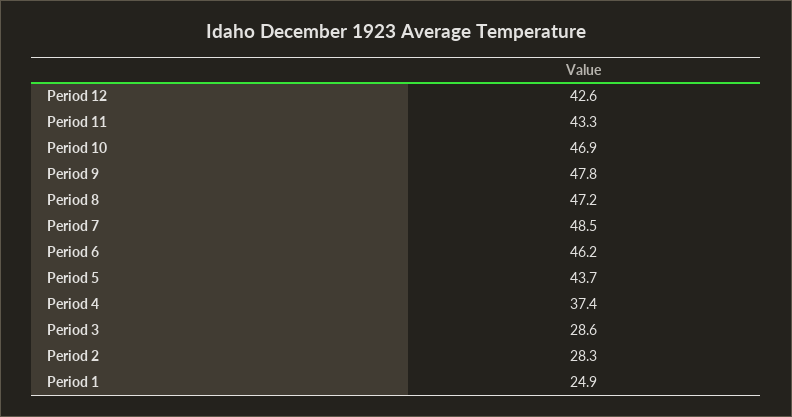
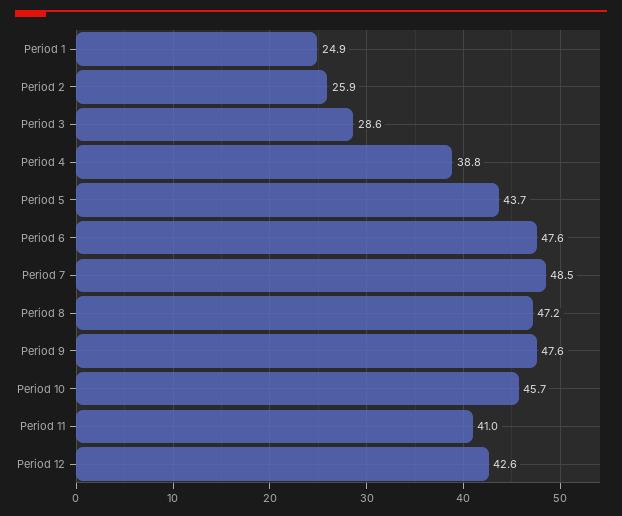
Period 11: 43.3 -> 41
Period 10: 46.9 -> 45.7
Period 9: 47.8 -> 47.6
Period 6: 46.2 -> 47.6
Period 4: 37.4 -> 38.8
Period 2: 28.3 -> 25.9

